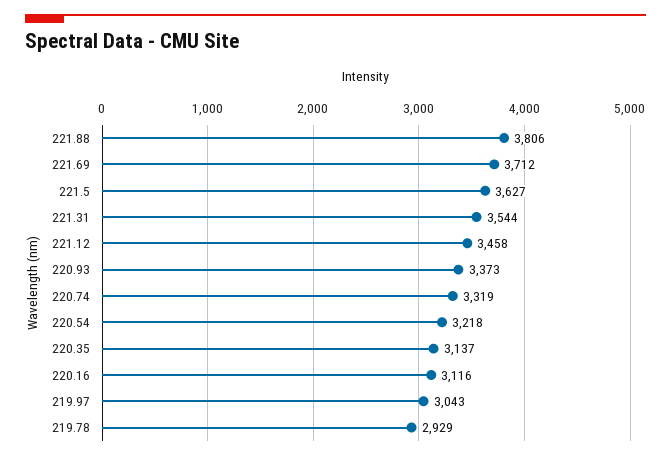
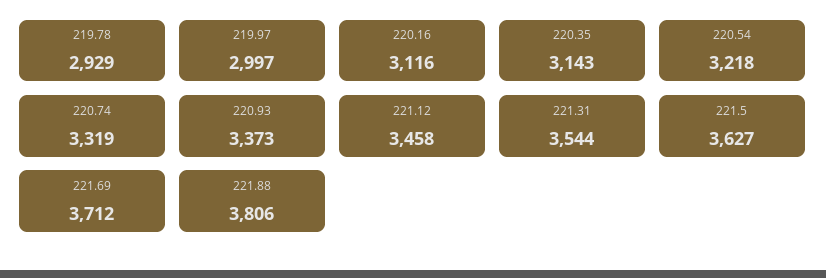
220.35: 3137 -> 3143
219.97: 3043 -> 2997

